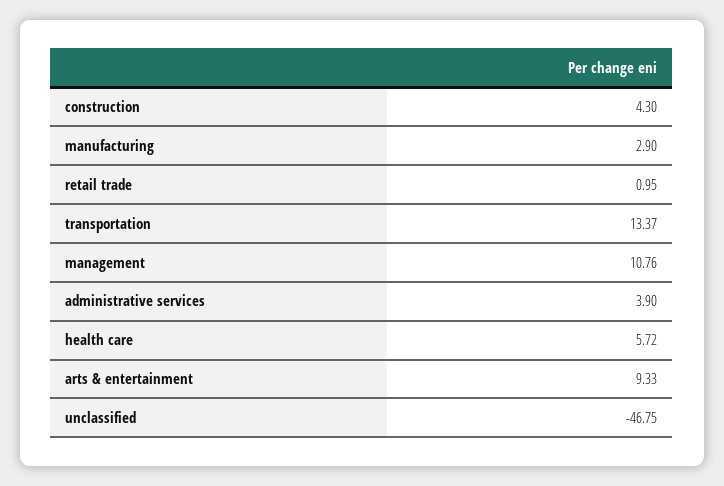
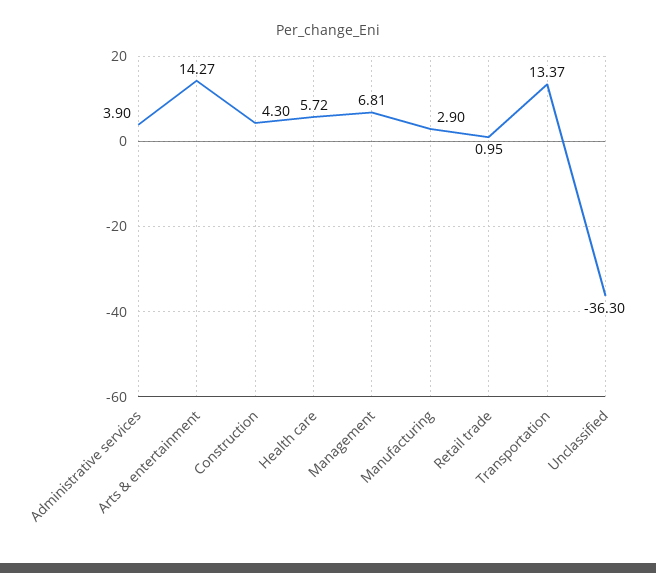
management: 10.76 -> 6.81
arts & entertainment: 9.33 -> 14.27
unclassified: -46.75 -> -36.3

